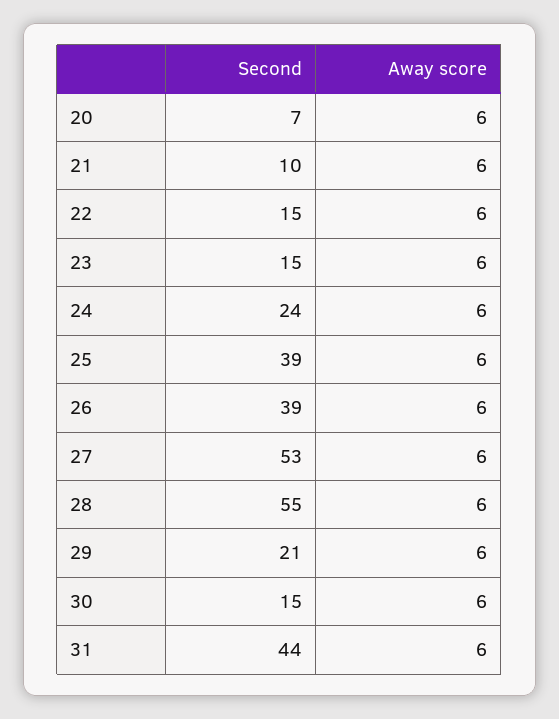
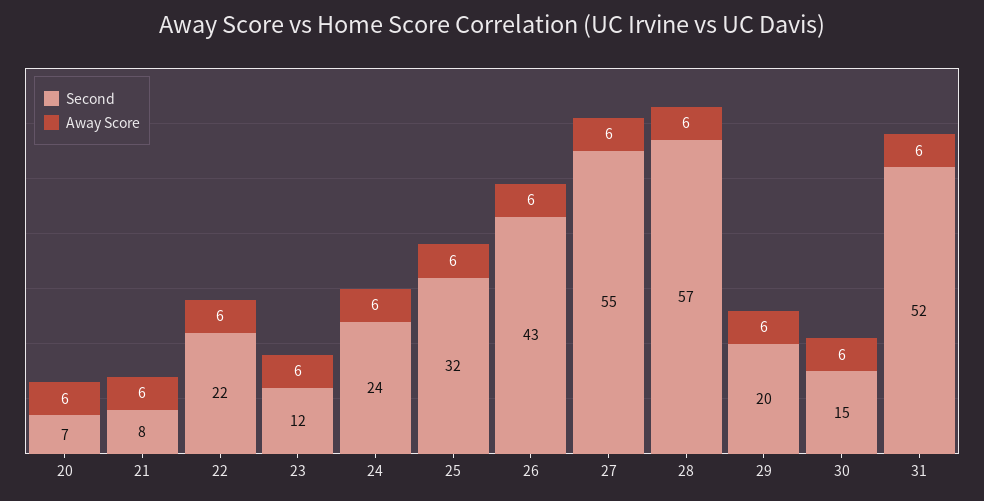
Second, 21: 10 -> 8
Second, 22: 15 -> 22
Second, 23: 15 -> 12
Second, 25: 39 -> 32
Second, 26: 39 -> 43
Second, 27: 53 -> 55
Second, 28: 55 -> 57
Second, 29: 21 -> 20
Second, 31: 44 -> 52

